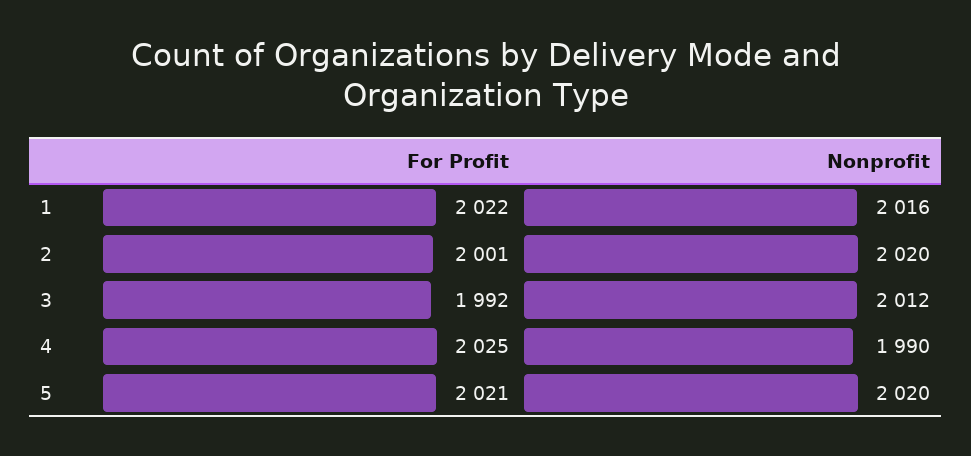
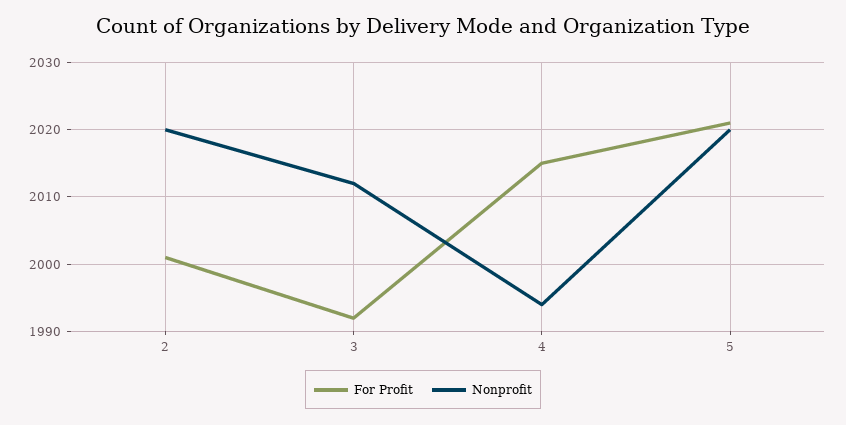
For Profit, 1: 2022 -> none
Nonprofit, 1: 2016 -> none
For Profit, 4: 2025 -> 2015
Nonprofit, 4: 1990 -> 1994

